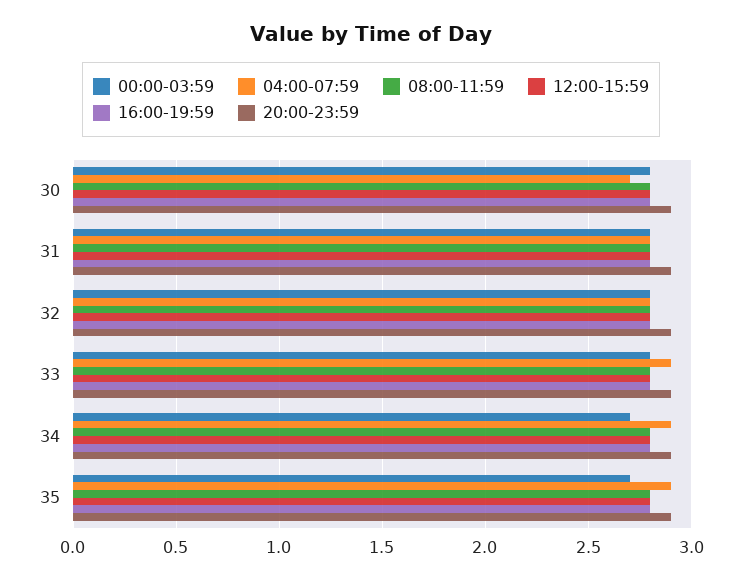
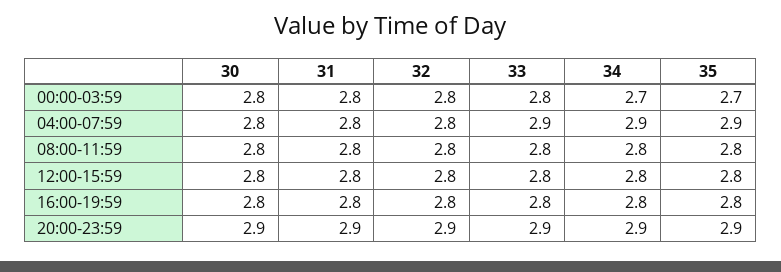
04:00-07:59, 30: 2.7 -> 2.8

